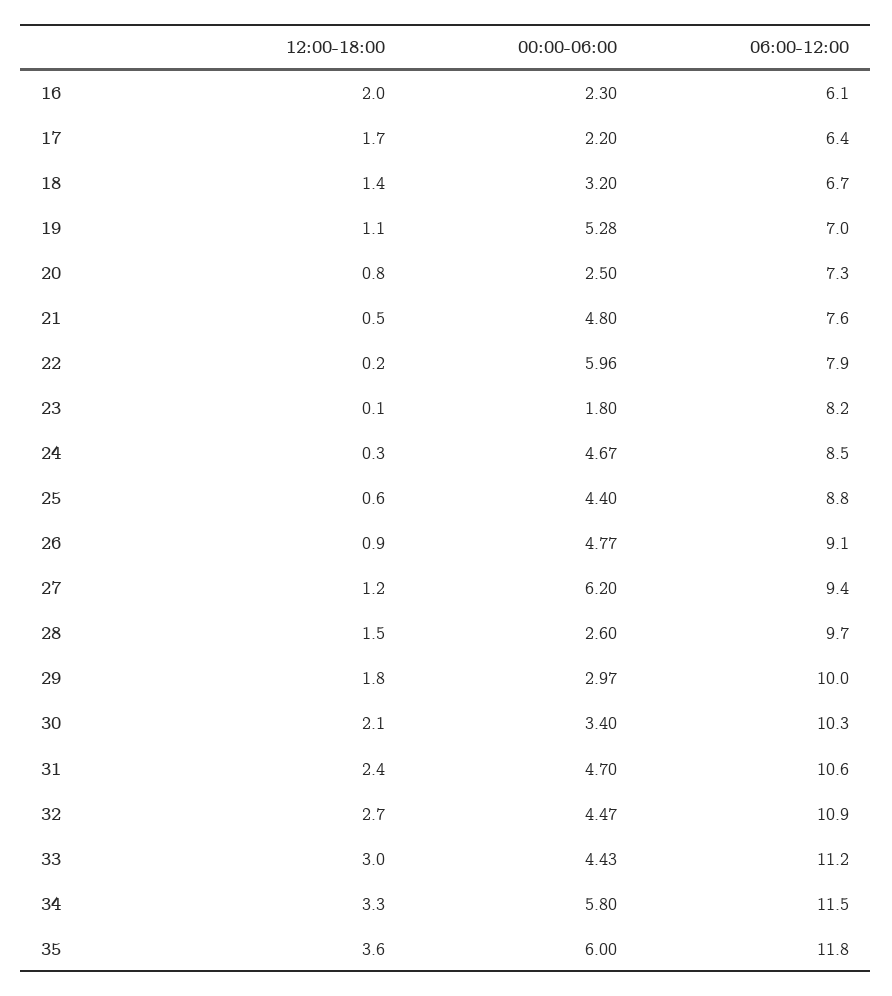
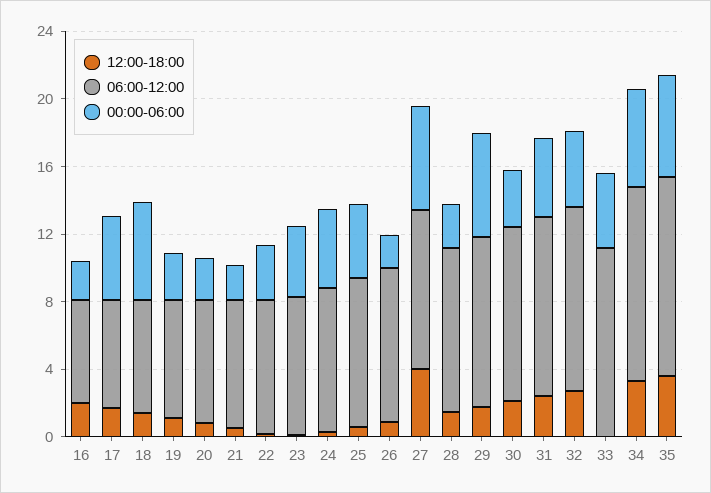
00:00-06:00, 17: 2.2 -> 5
00:00-06:00, 18: 3.2 -> 6
00:00-06:00, 19: 5.28 -> 3
00:00-06:00, 21: 4.8 -> 2
00:00-06:00, 22: 5.96 -> 3
00:00-06:00, 23: 1.8 -> 4
00:00-06:00, 26: 4.77 -> 2
12:00-18:00, 27: 1.2 -> 4
00:00-06:00, 29: 2.97 -> 6
12:00-18:00, 33: 3 -> 0

